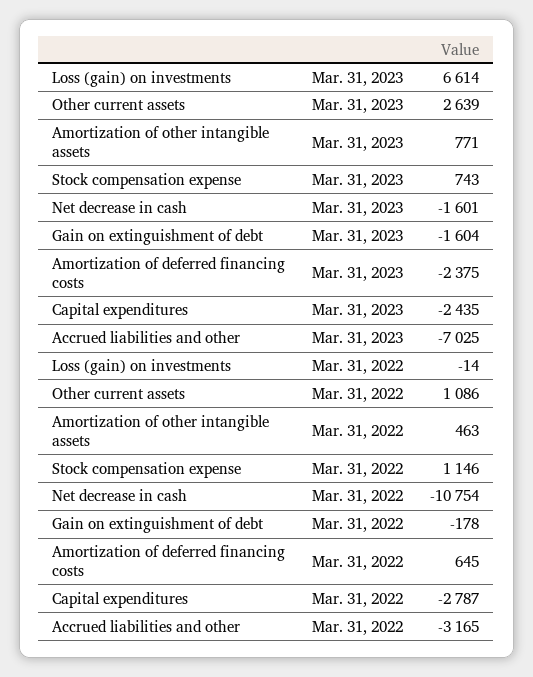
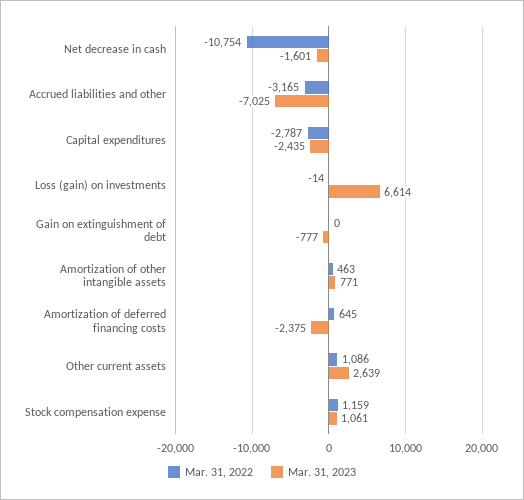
Mar. 31, 2023, Stock compensation expense: 743 -> 1061
Mar. 31, 2023, Gain on extinguishment of debt: -1604 -> -777
Mar. 31, 2022, Stock compensation expense: 1146 -> 1159
Mar. 31, 2022, Gain on extinguishment of debt: -178 -> 0

